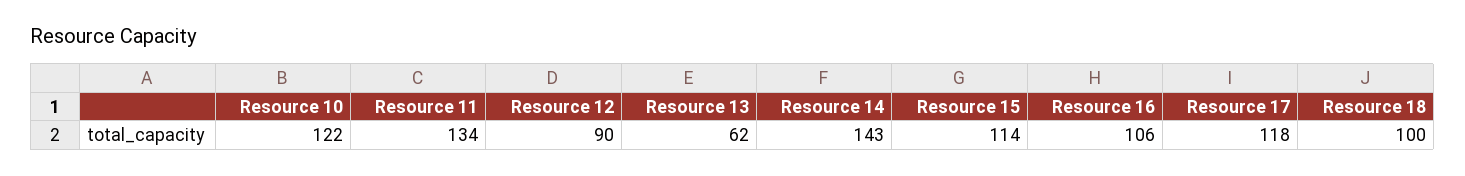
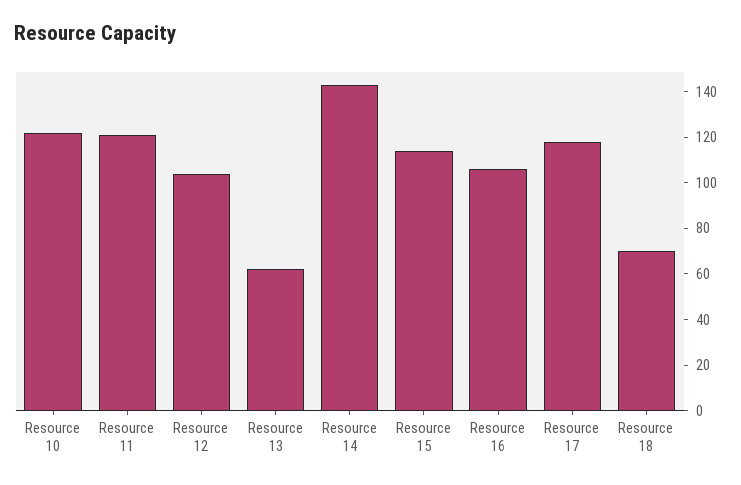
Resource 11: 134 -> 120
Resource 12: 90 -> 105
Resource 18: 100 -> 70

